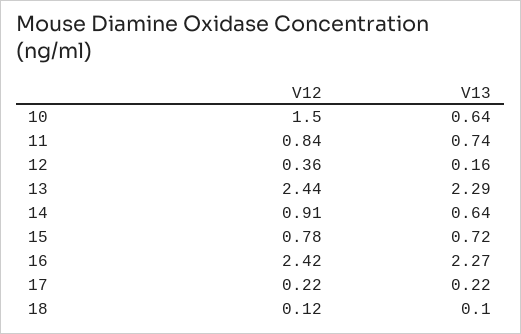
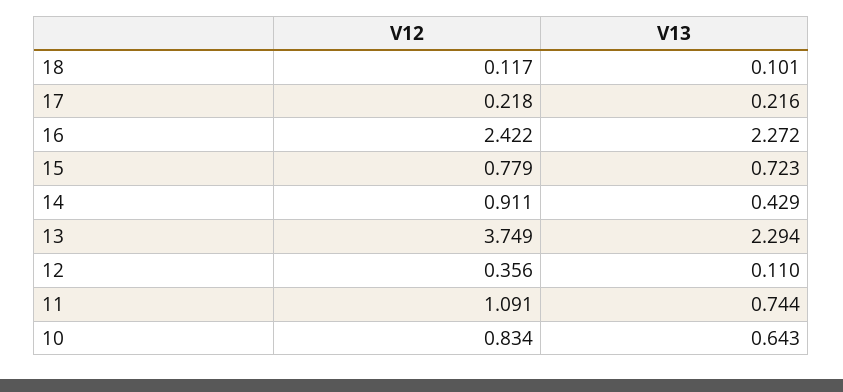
V12, 10: 1.5 -> 0.834
V12, 11: 0.84 -> 1.091
V13, 12: 0.16 -> 0.11
V12, 13: 2.44 -> 3.749
V13, 14: 0.64 -> 0.429

